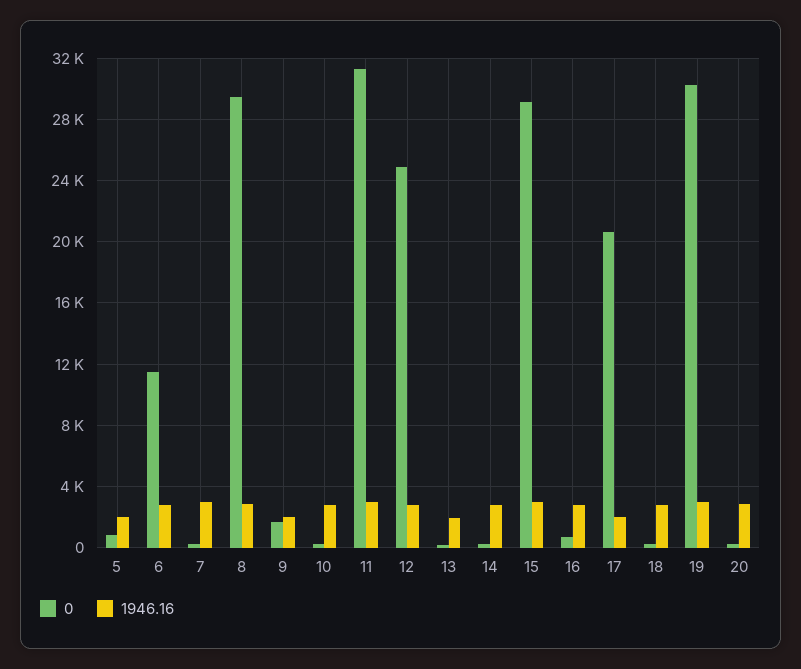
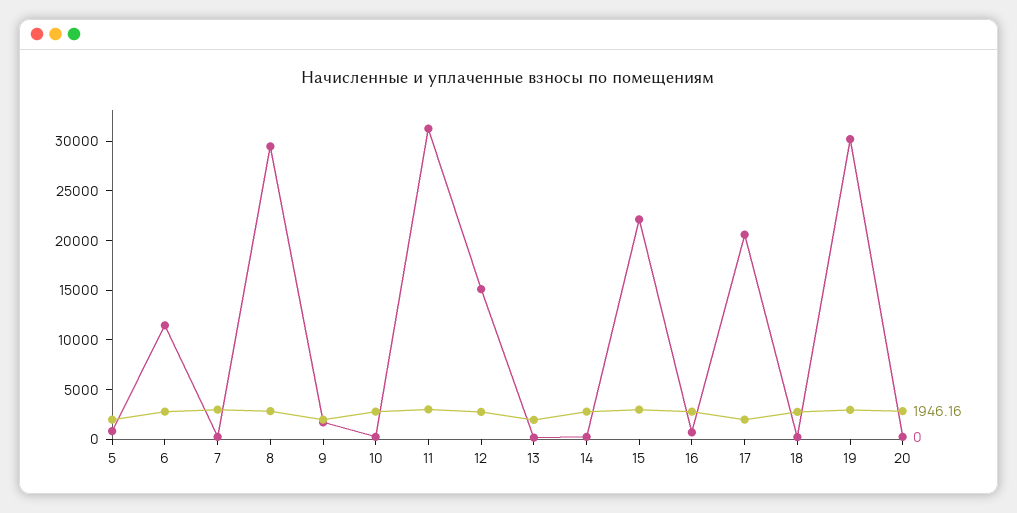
0, 12: 25000 -> 15000
0, 15: 29000 -> 22000

